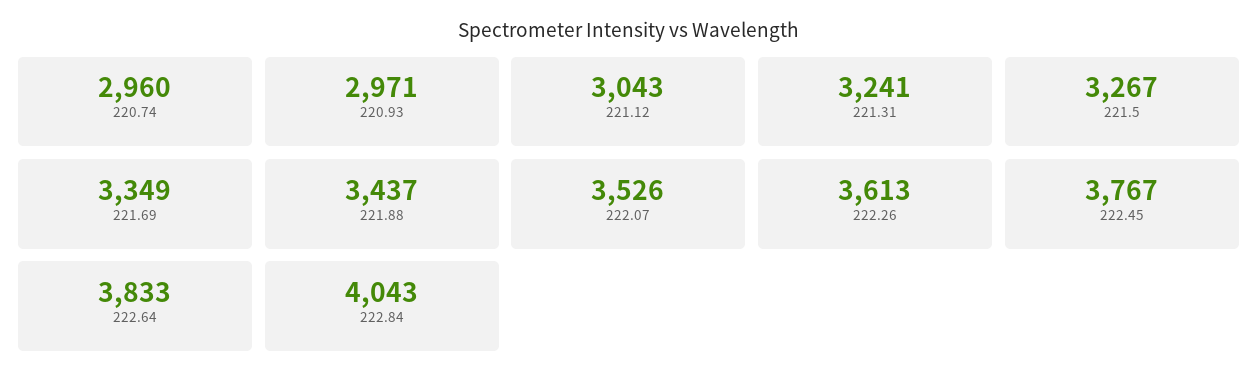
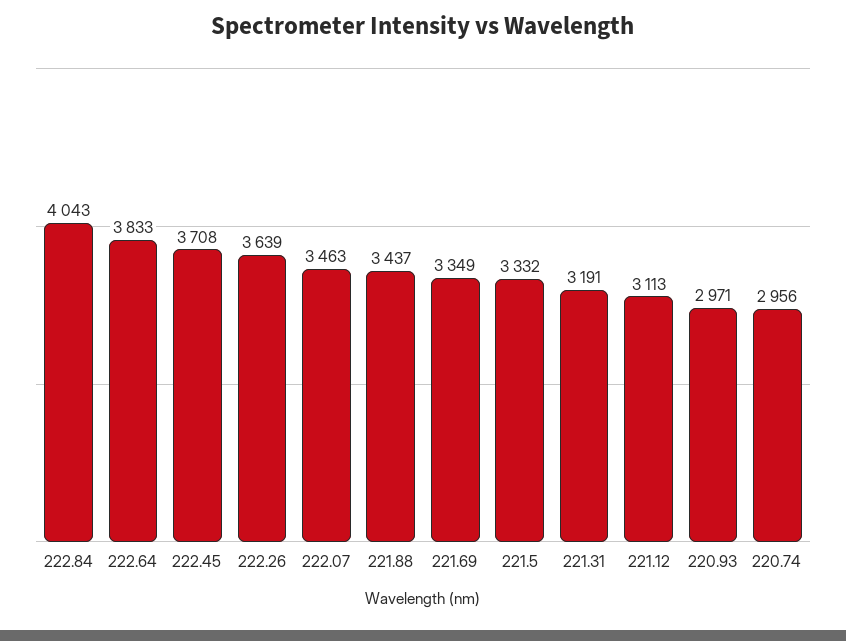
220.74: 2960 -> 2956
221.12: 3043 -> 3113
221.31: 3241 -> 3191
221.5: 3267 -> 3332
222.07: 3526 -> 3463
222.26: 3613 -> 3639
222.45: 3767 -> 3708

